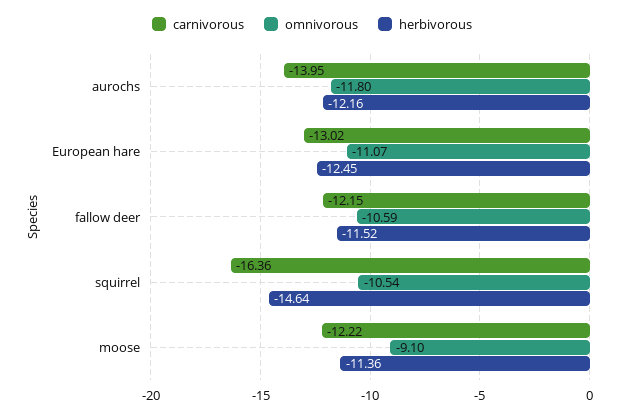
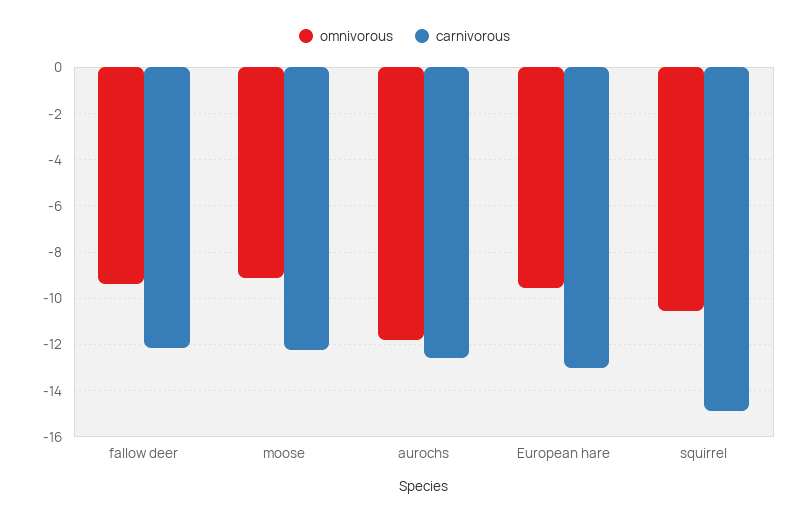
carnivorous, aurochs: -13.95 -> -12.5
herbivorous, aurochs: -12.16 -> none
omnivorous, European hare: -11.07 -> -9.5
herbivorous, European hare: -12.45 -> none
omnivorous, fallow deer: -10.59 -> -9.5
herbivorous, fallow deer: -11.52 -> none
carnivorous, squirrel: -16.36 -> -15
herbivorous, squirrel: -14.64 -> none
herbivorous, moose: -11.36 -> none

